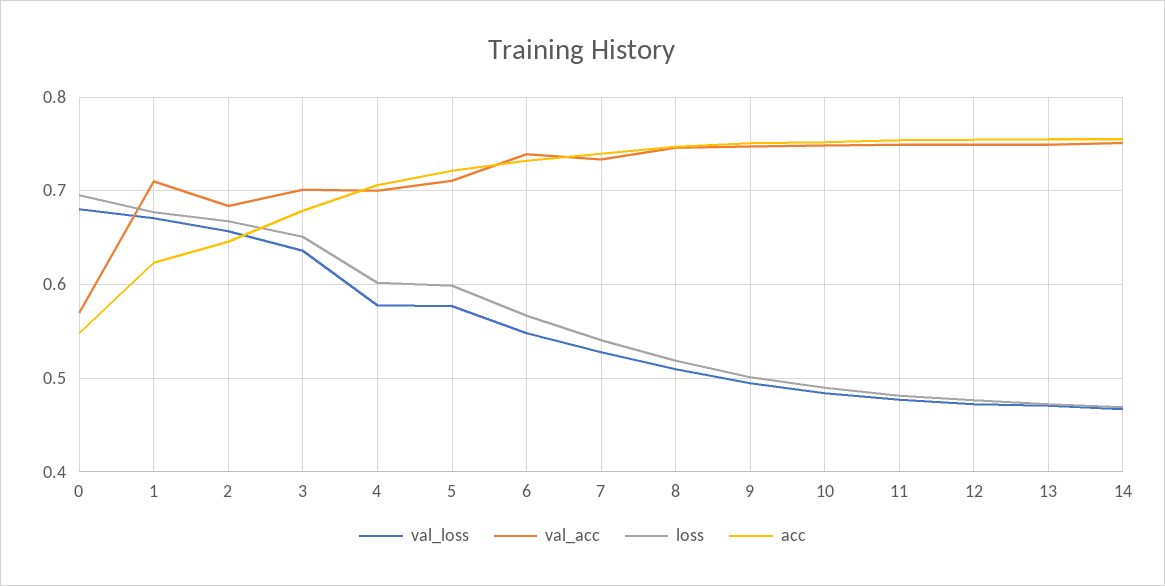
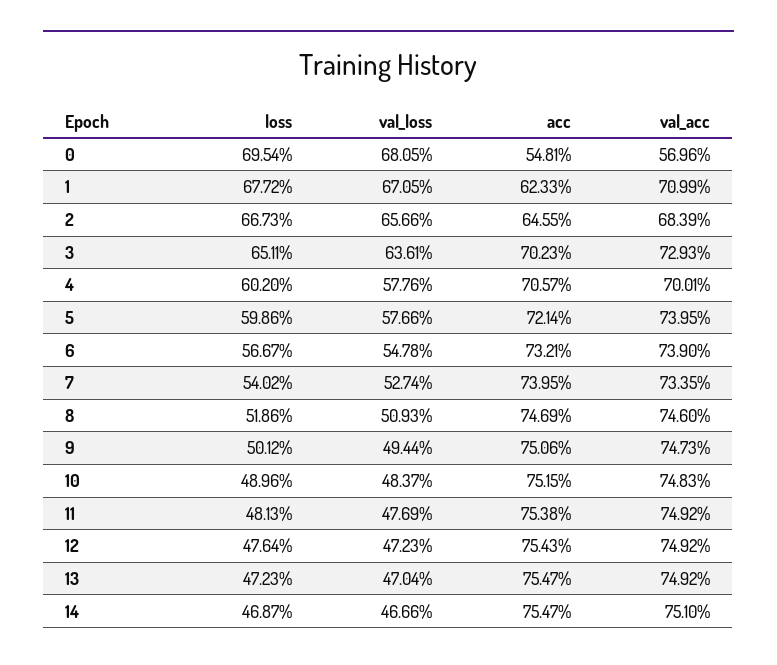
val_acc, 3: 0.7 -> 0.7293
acc, 3: 0.68 -> 0.7023
val_acc, 5: 0.71 -> 0.7395

